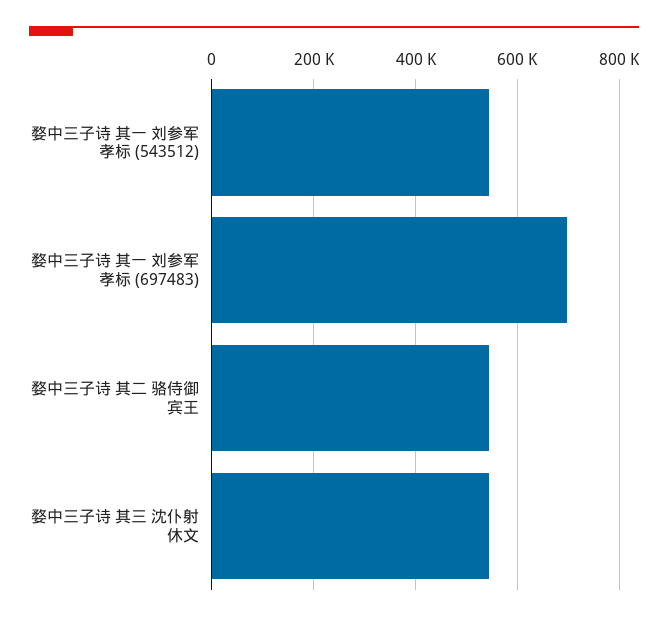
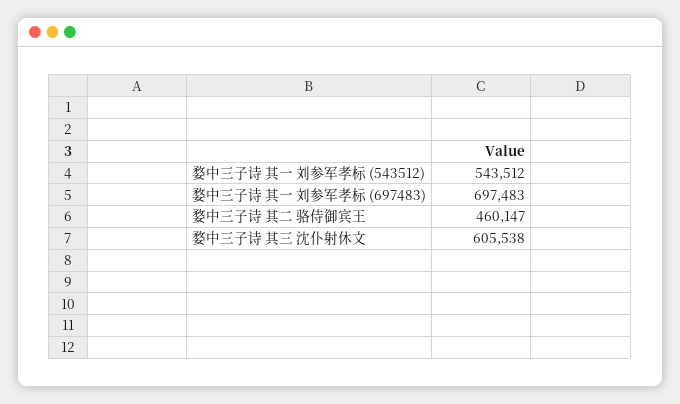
婺中三子诗 其二 骆侍御宾王: 540000 -> 460147
婺中三子诗 其三 沈仆射休文: 540000 -> 605538

